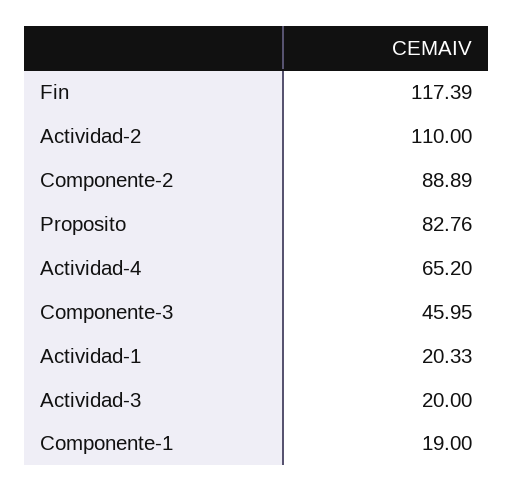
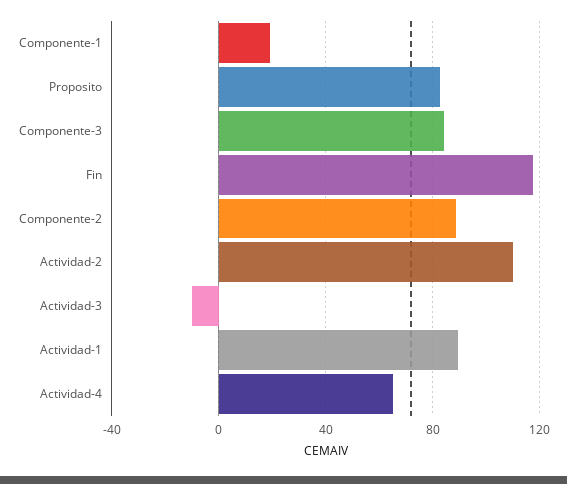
Componente-3: 45.95 -> 85
Actividad-1: 20.33 -> 90
Actividad-3: 20 -> -10

